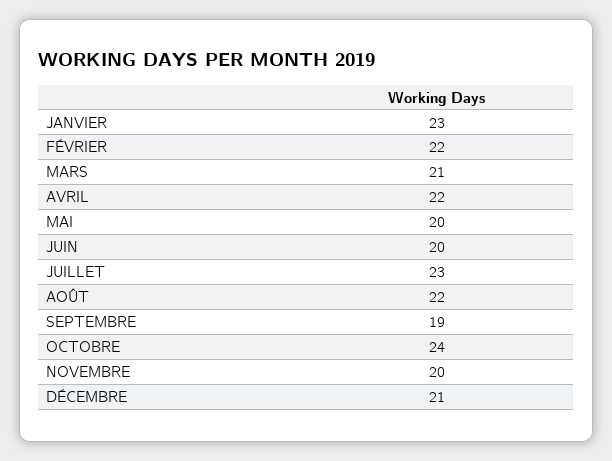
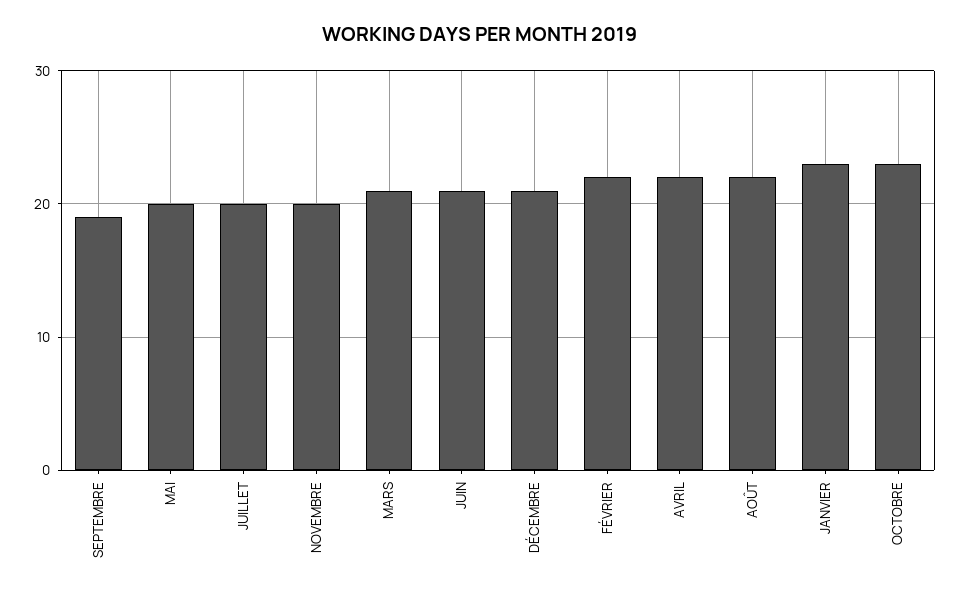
JUIN: 20 -> 21
JUILLET: 23 -> 20
OCTOBRE: 24 -> 23

